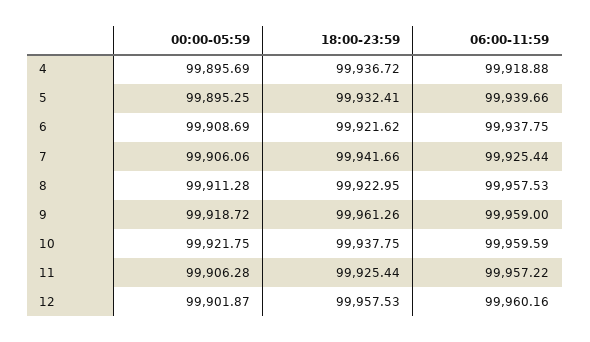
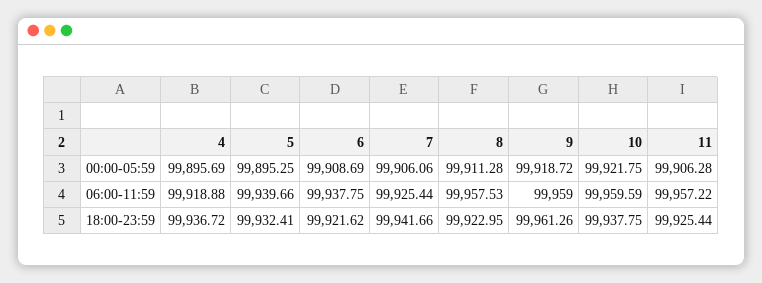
00:00-05:59, 12: 99901.87 -> none
18:00-23:59, 12: 99957.53 -> none
06:00-11:59, 12: 99960.16 -> none

